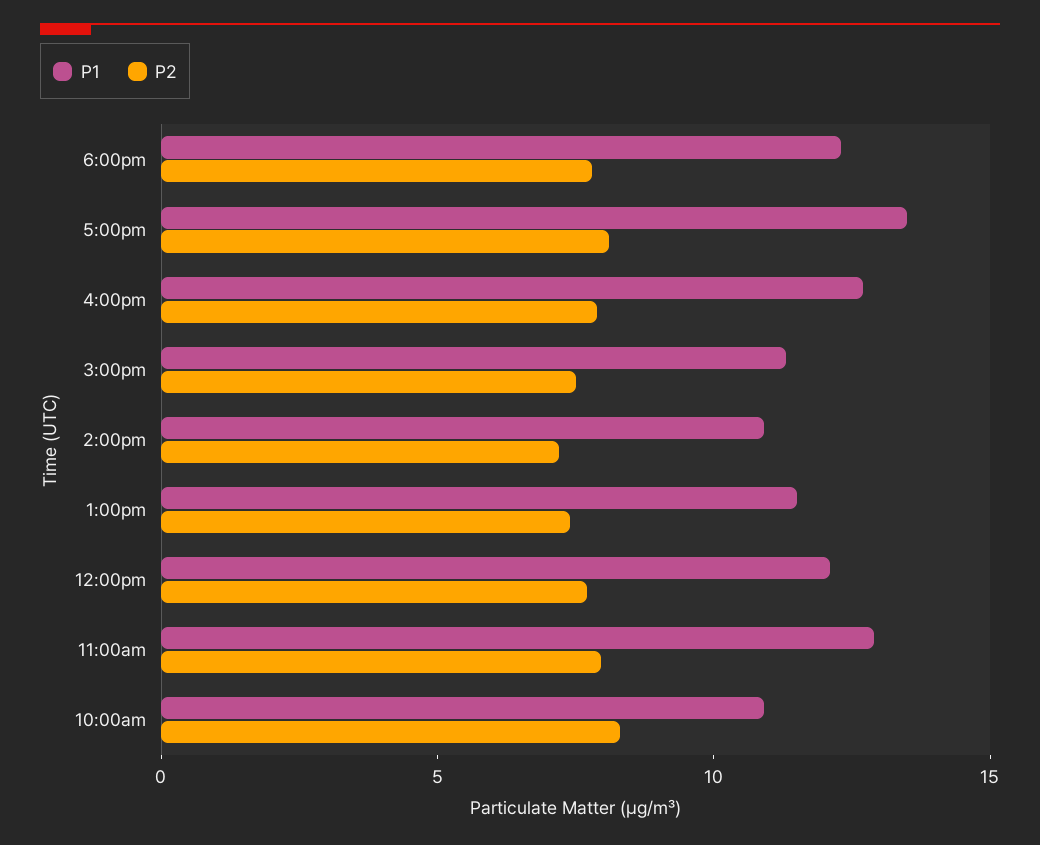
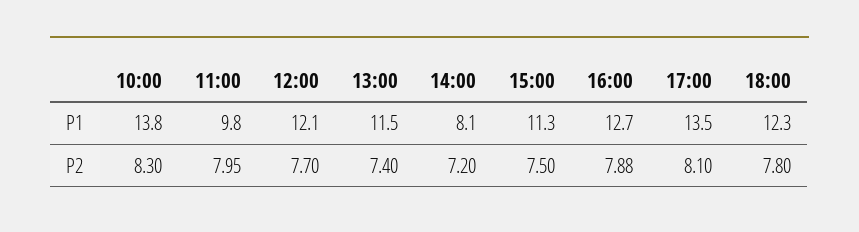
P1, 2:00pm: 11 -> 8.1
P1, 11:00am: 13 -> 9.8
P1, 10:00am: 11 -> 13.8

